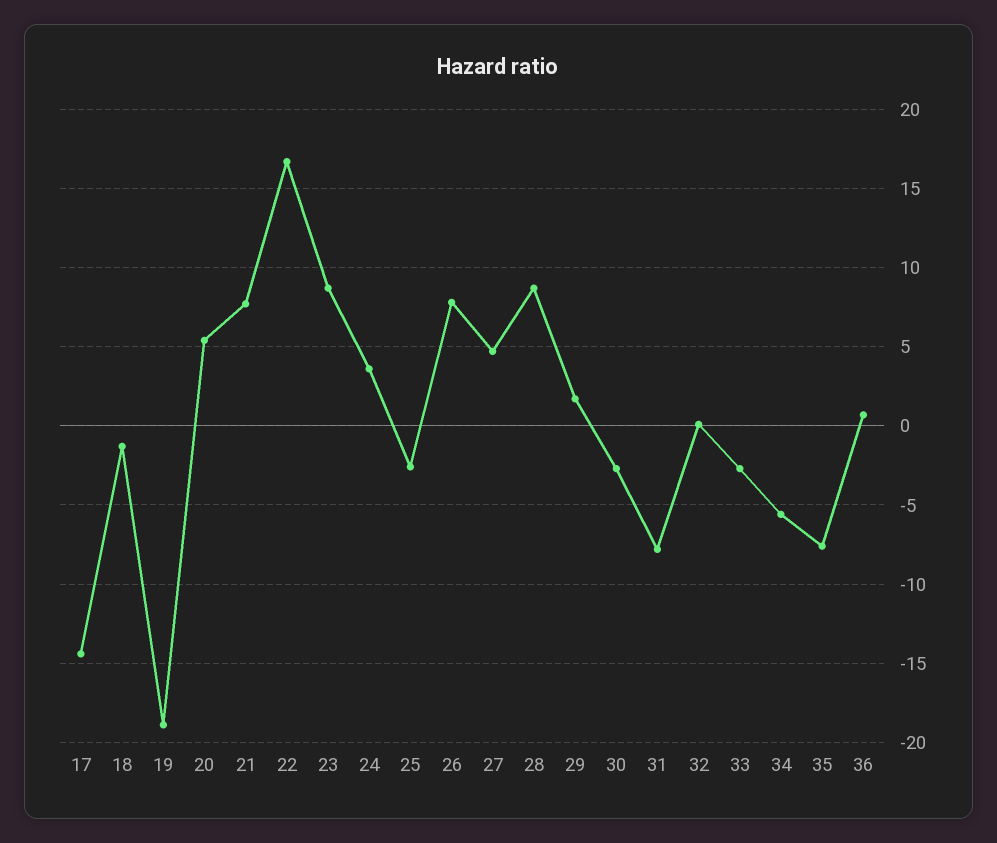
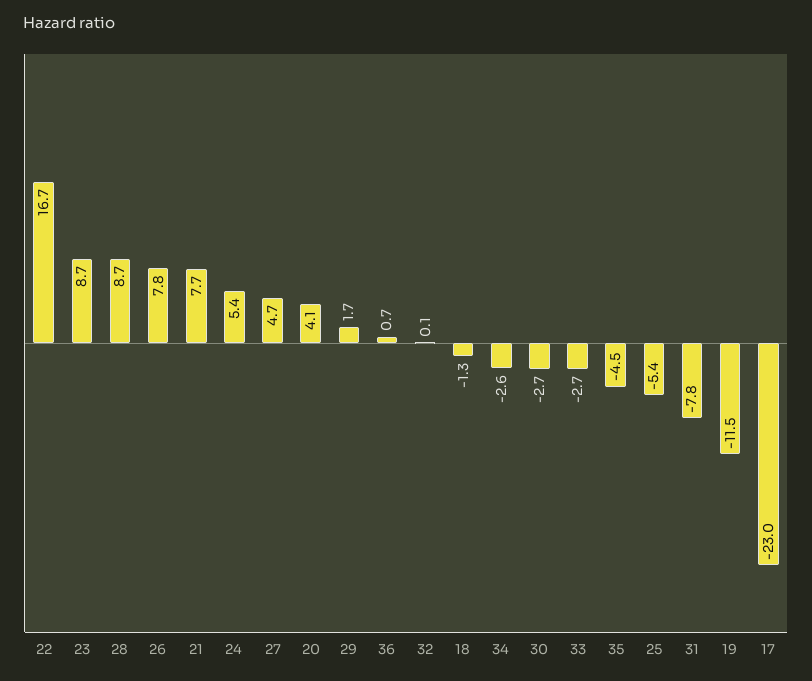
17: -14.5 -> -23
19: -19 -> -11.5
20: 5.5 -> 4.1
24: 3.5 -> 5.4
25: -2.5 -> -5.4
34: -5.5 -> -2.6
35: -7.5 -> -4.5

